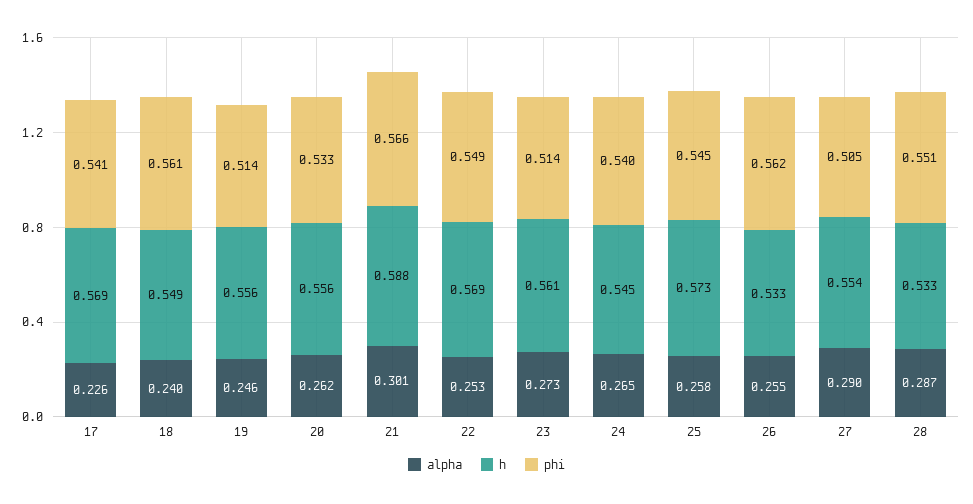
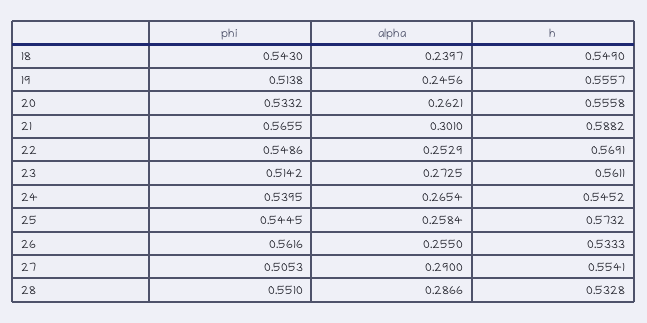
alpha, 17: 0.226 -> none
h, 17: 0.569 -> none
phi, 17: 0.541 -> none
phi, 18: 0.561 -> 0.543

